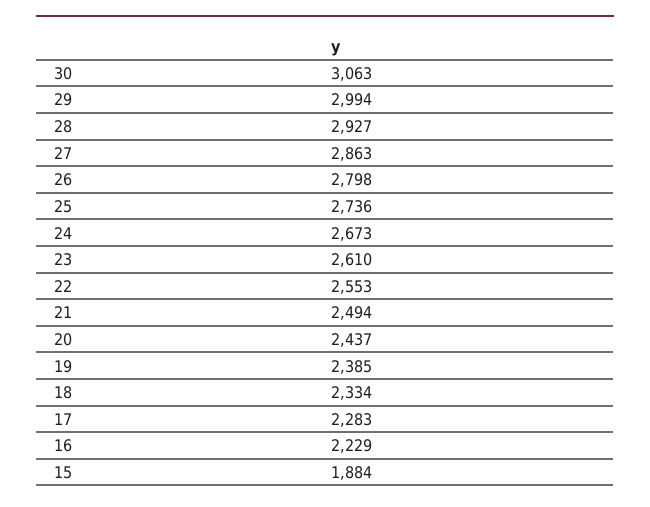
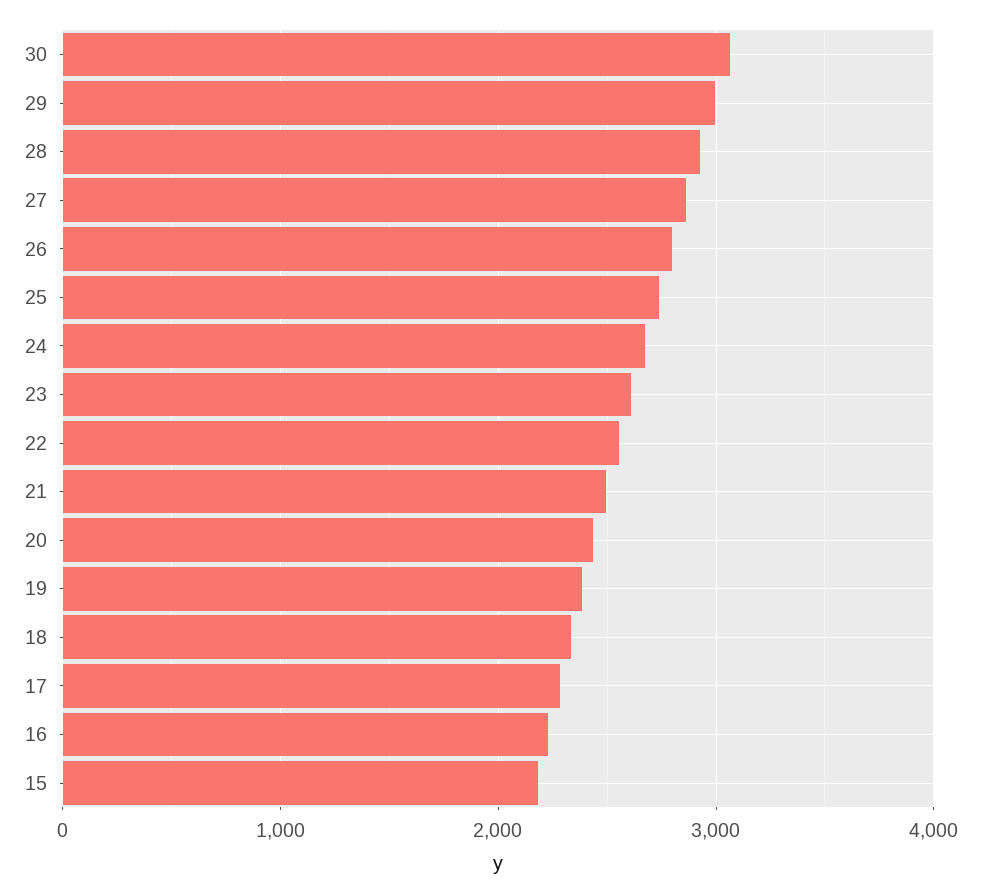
15: 1884 -> 2200

